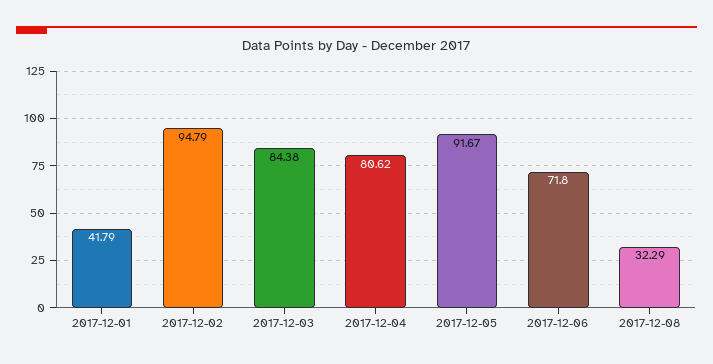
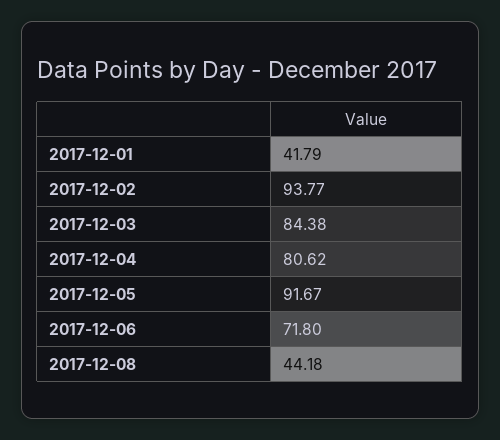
2017-12-02: 94.79 -> 93.77
2017-12-08: 32.29 -> 44.18

